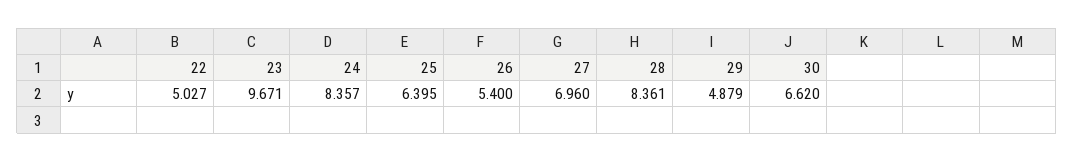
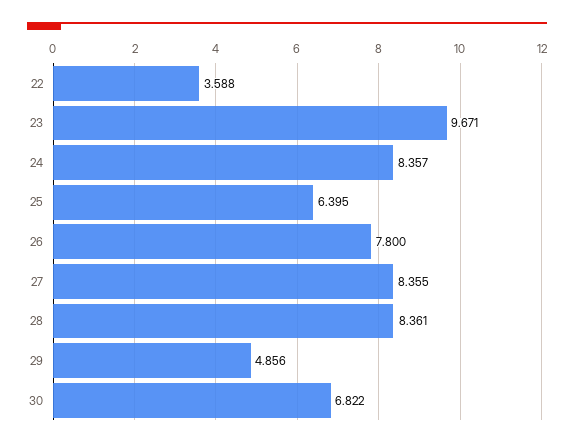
22: 5.027 -> 3.588
26: 5.4 -> 7.8
27: 6.96 -> 8.355
29: 4.879 -> 4.856
30: 6.62 -> 6.822

